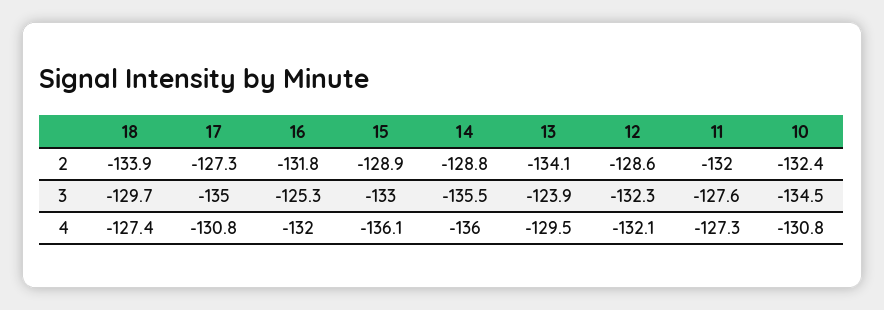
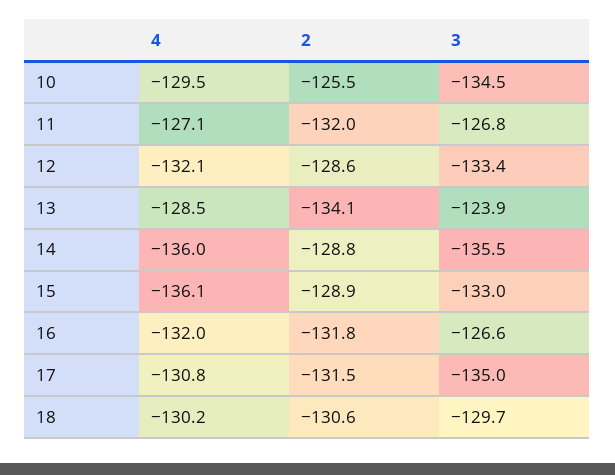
18, 2: -133.9 -> -130.6
17, 2: -127.3 -> -131.5
10, 2: -132.4 -> -125.5
16, 3: -125.3 -> -126.6
12, 3: -132.3 -> -133.4
11, 3: -127.6 -> -126.8
18, 4: -127.4 -> -130.2
13, 4: -129.5 -> -128.5
11, 4: -127.3 -> -127.1
10, 4: -130.8 -> -129.5

